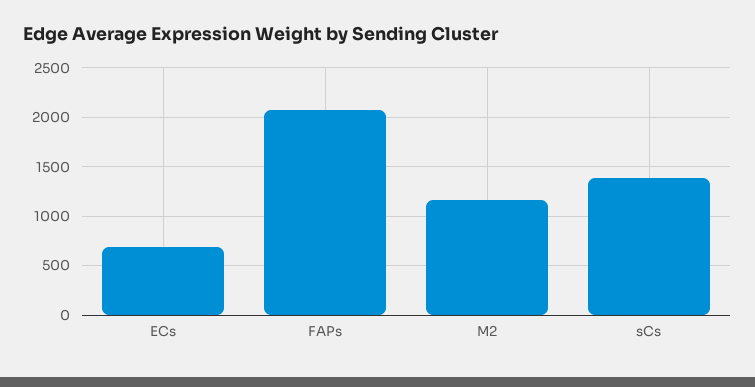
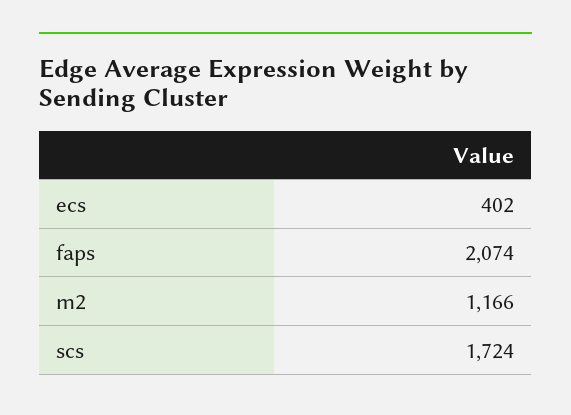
ECs: 700 -> 402
sCs: 1400 -> 1724

